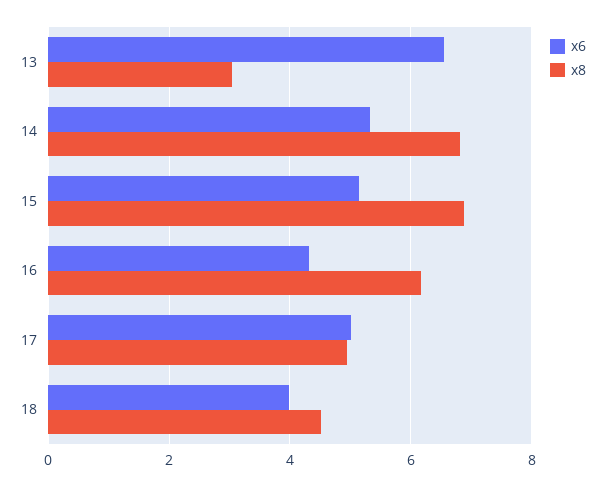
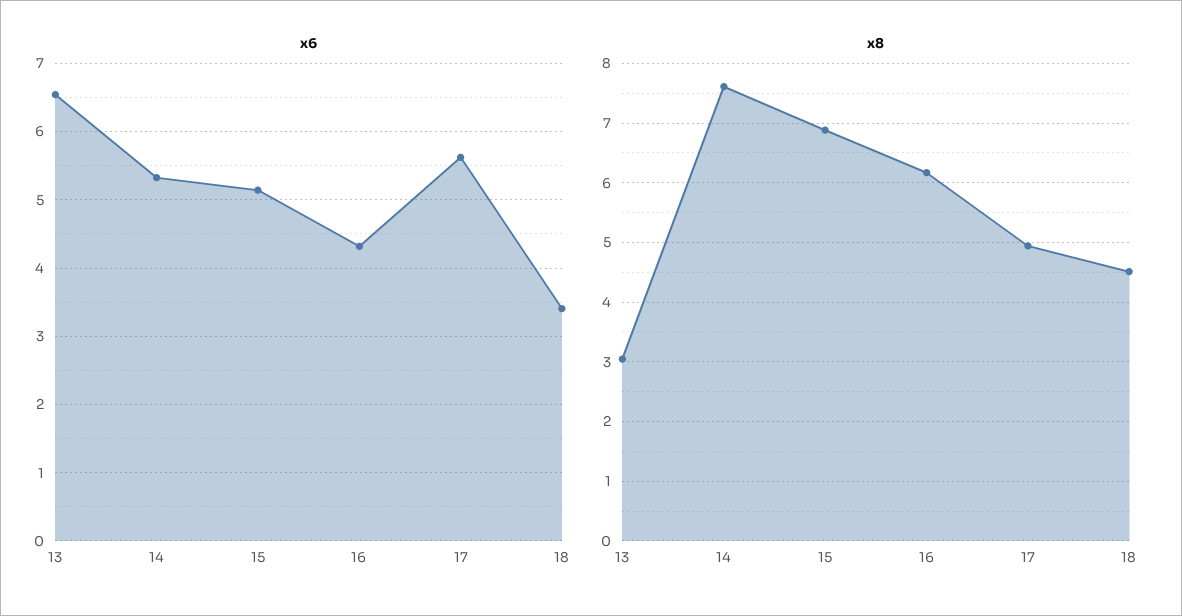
x8, 14: 6.8 -> 7.6
x6, 17: 5 -> 5.6
x6, 18: 4 -> 3.4

